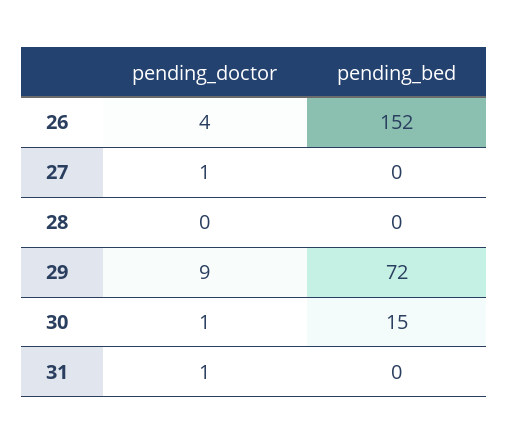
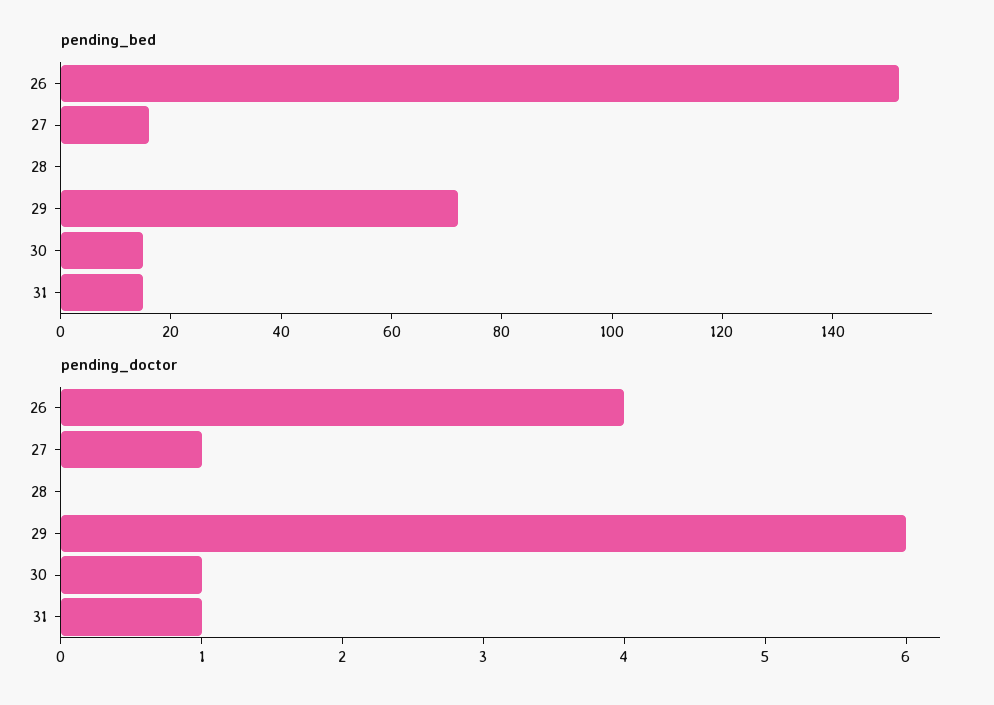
pending_bed, 27: 0 -> 15
pending_doctor, 29: 9 -> 6
pending_bed, 31: 0 -> 15

